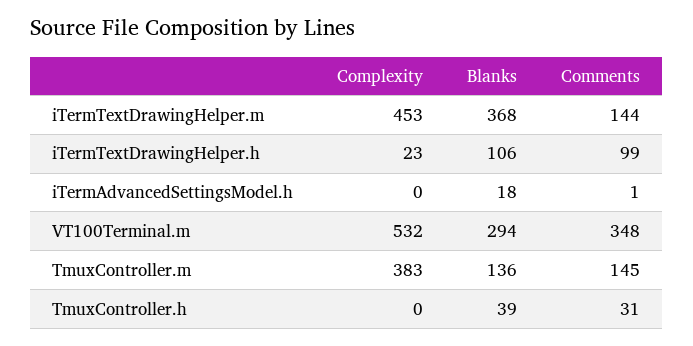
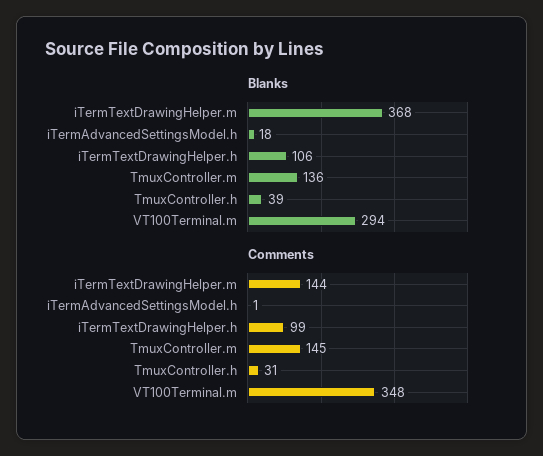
Complexity, iTermTextDrawingHelper.m: 453 -> none
Complexity, iTermTextDrawingHelper.h: 23 -> none
Complexity, iTermAdvancedSettingsModel.h: 0 -> none
Complexity, VT100Terminal.m: 532 -> none
Complexity, TmuxController.m: 383 -> none
Complexity, TmuxController.h: 0 -> none

